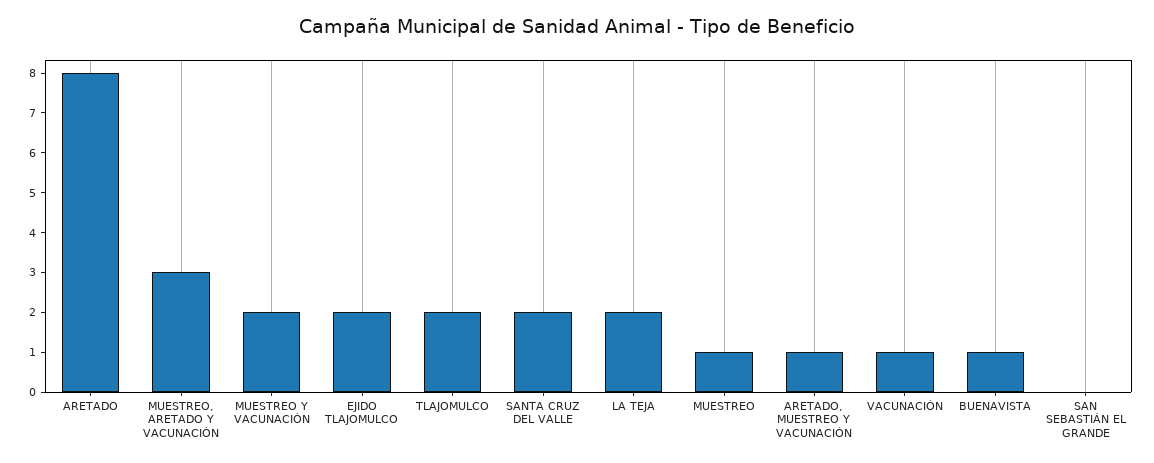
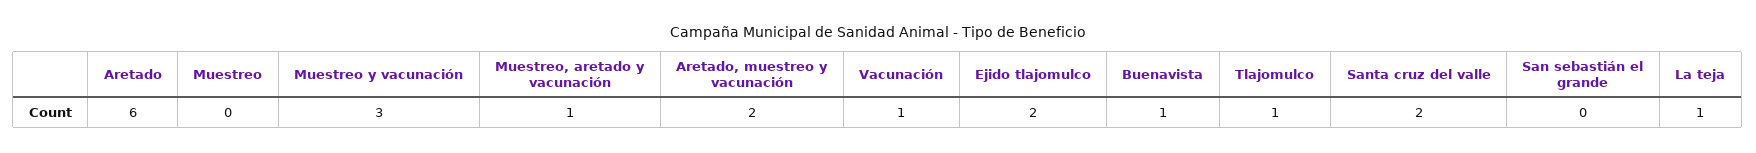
ARETADO: 8 -> 6
MUESTREO, ARETADO Y VACUNACIÓN: 3 -> 1
MUESTREO Y VACUNACIÓN: 2 -> 3
TLAJOMULCO: 2 -> 1
LA TEJA: 2 -> 1
MUESTREO: 1 -> 0
ARETADO, MUESTREO Y VACUNACIÓN: 1 -> 2

